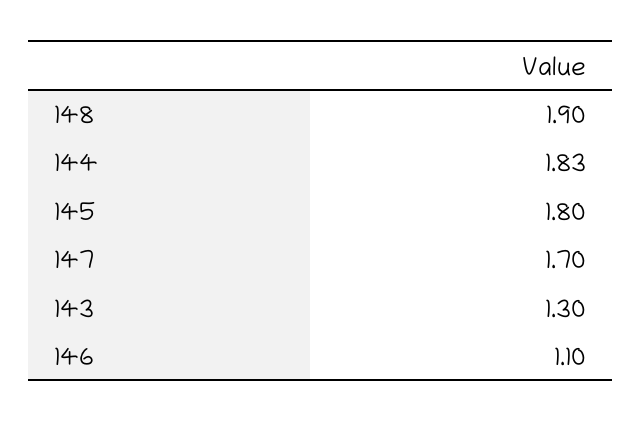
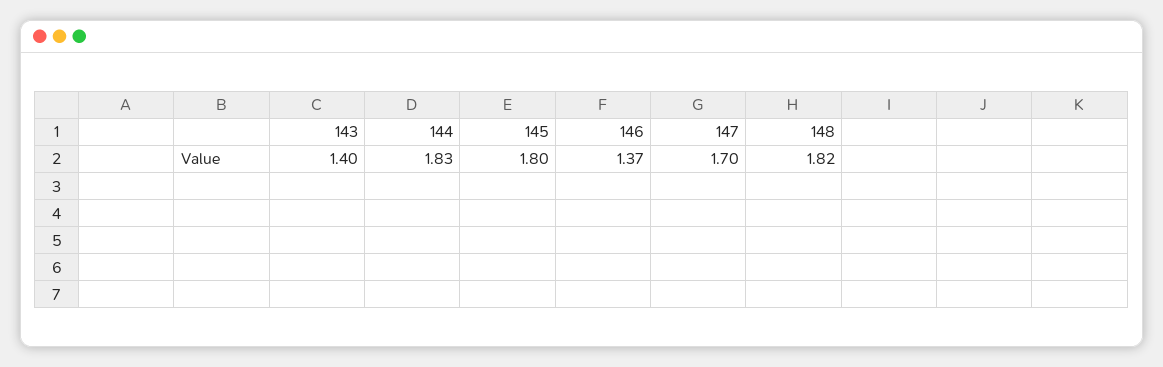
148: 1.9 -> 1.82
143: 1.3 -> 1.4
146: 1.1 -> 1.37

